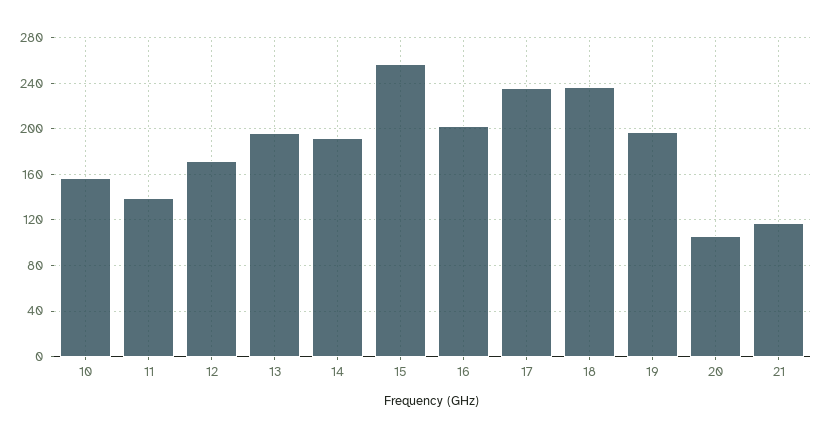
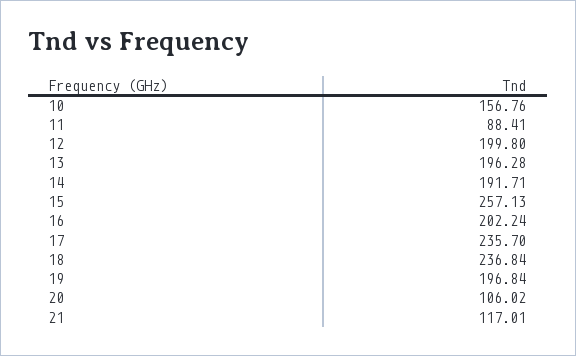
11: 140 -> 88.41
12: 170 -> 199.8

